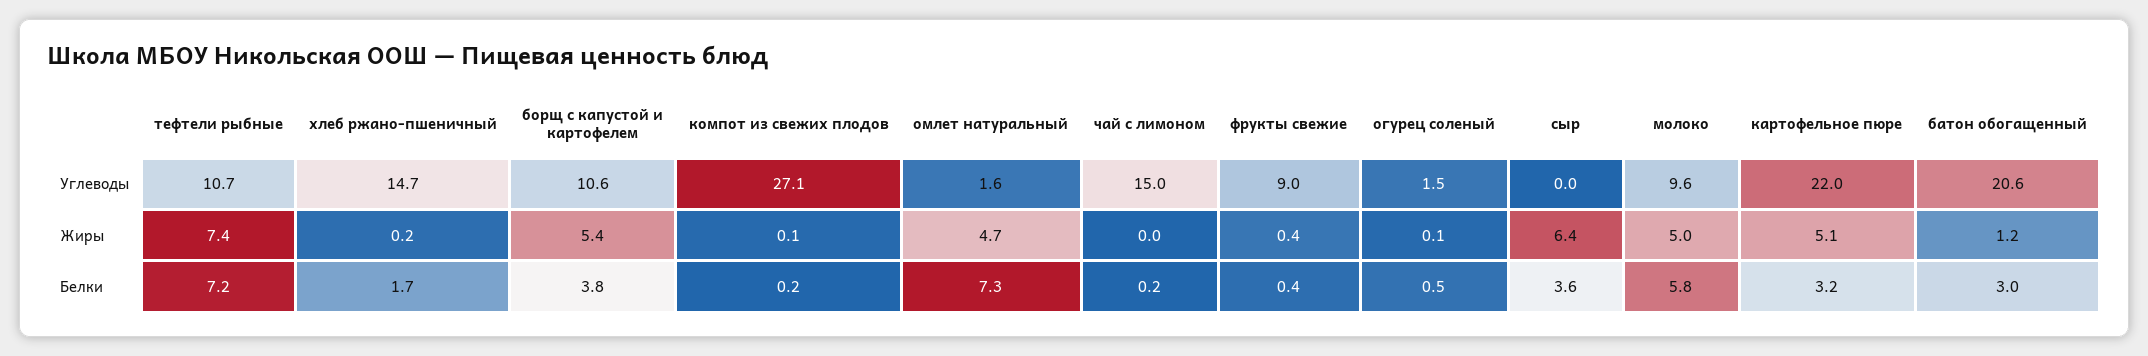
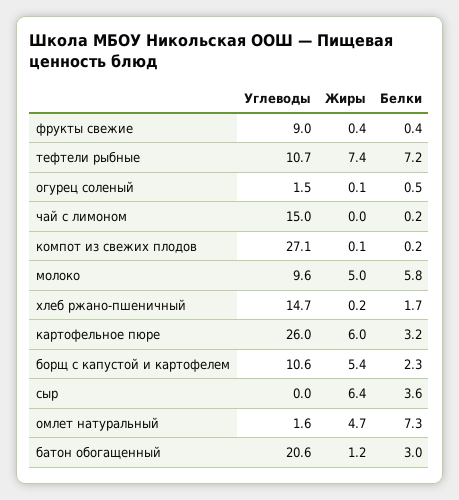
картофельное пюре, Углеводы: 22 -> 26
картофельное пюре, Жиры: 5.1 -> 6
борщ с капустой и картофелем, Белки: 3.8 -> 2.3

